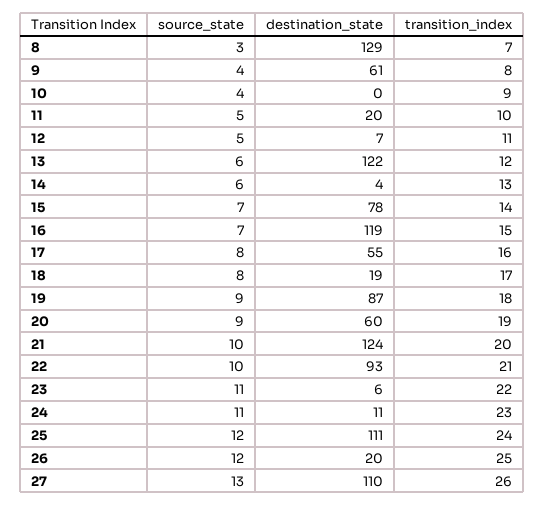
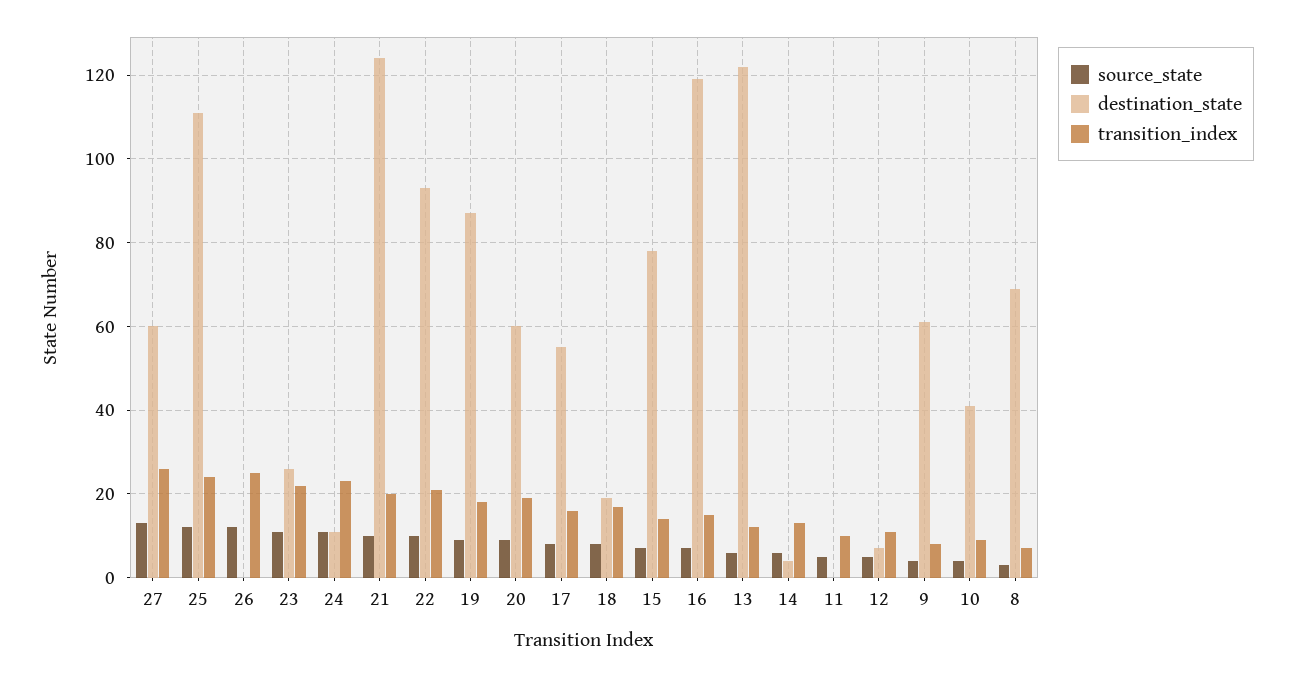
destination_state, 8: 129 -> 70
destination_state, 10: 0 -> 40
destination_state, 11: 20 -> 0
destination_state, 23: 6 -> 25
destination_state, 26: 20 -> 0
destination_state, 27: 110 -> 60

